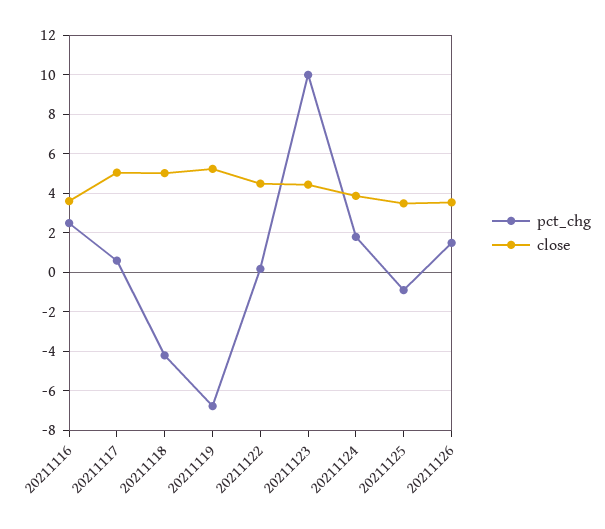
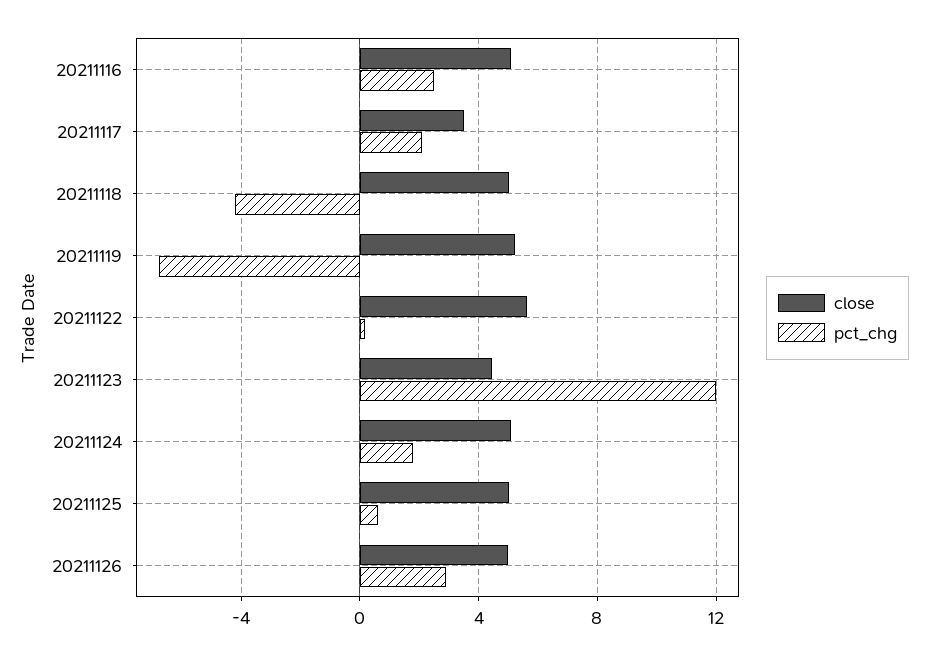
close, 20211116: 3.5 -> 5
pct_chg, 20211117: 0.5 -> 2
close, 20211117: 5 -> 3.5
close, 20211122: 4.5 -> 5.5
pct_chg, 20211123: 10 -> 12
close, 20211124: 4 -> 5
pct_chg, 20211125: -1 -> 0.5
close, 20211125: 3.5 -> 5
pct_chg, 20211126: 1.5 -> 3
close, 20211126: 3.5 -> 5

